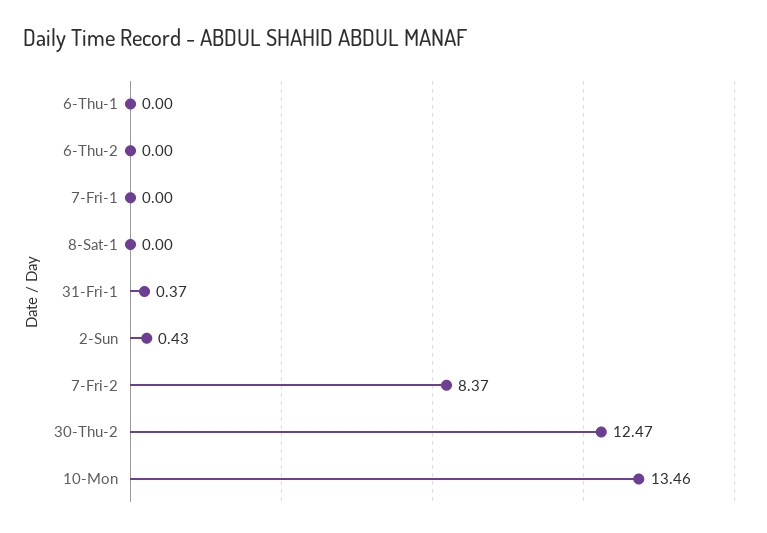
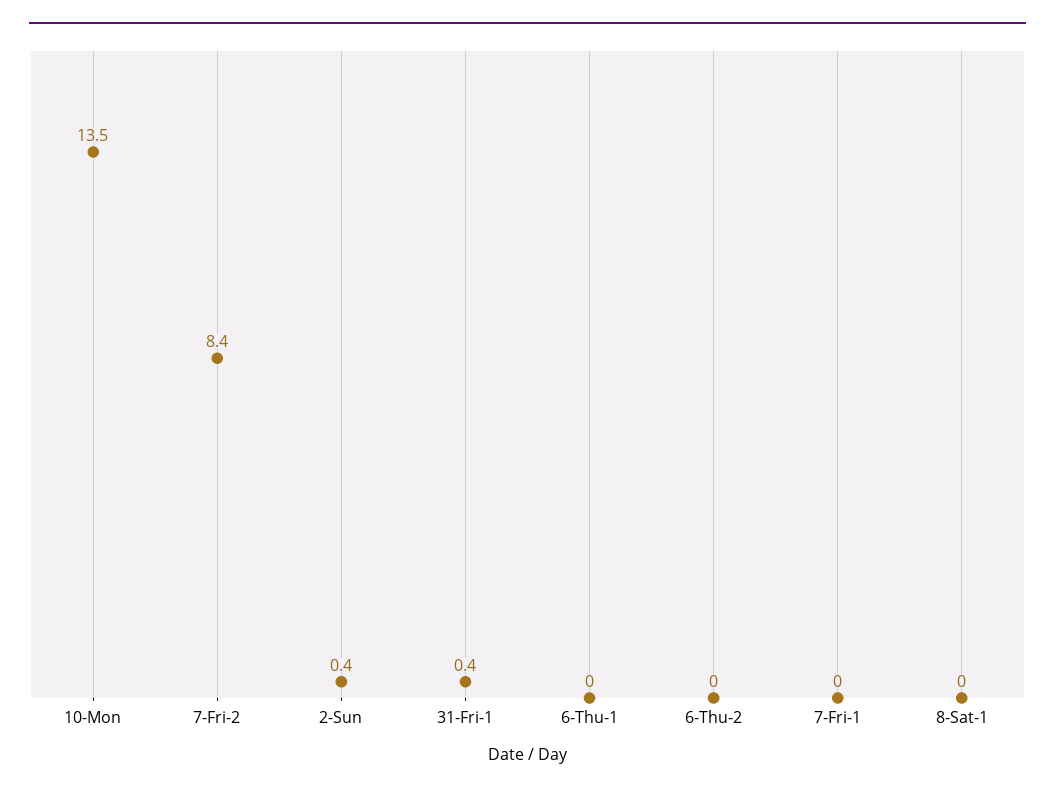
30-Thu-2: 12.47 -> none

